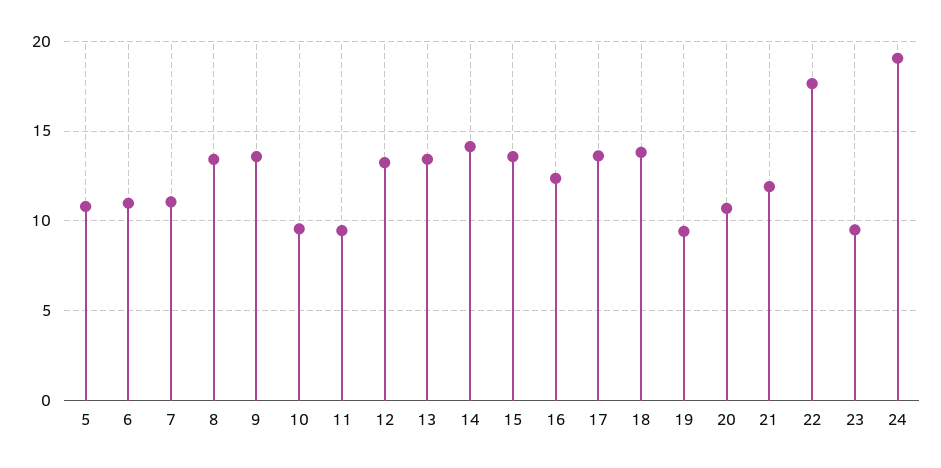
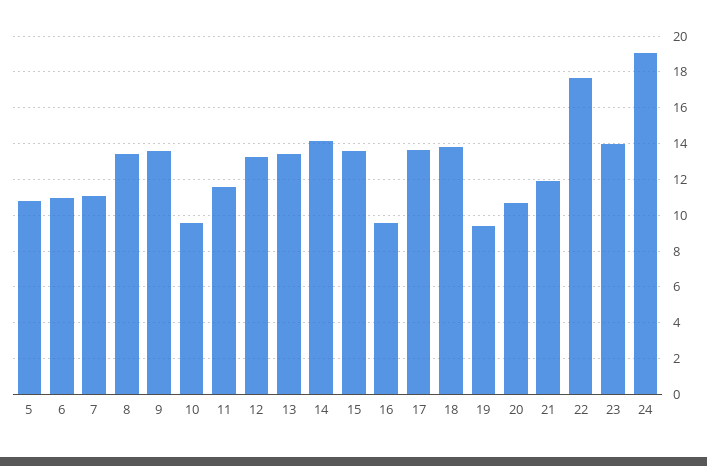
11: 9.5 -> 11.5
16: 12.5 -> 9.5
23: 9.5 -> 14

